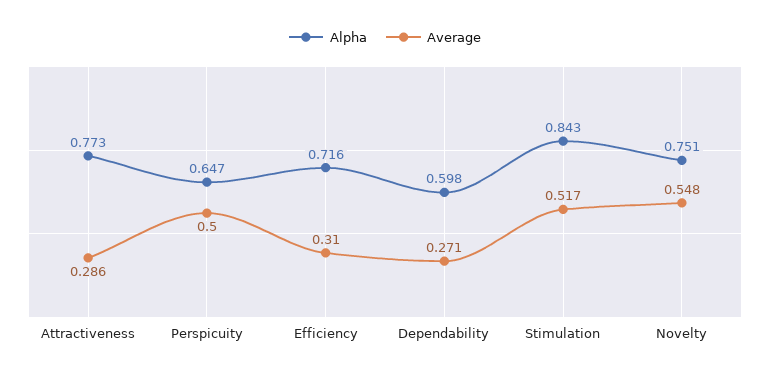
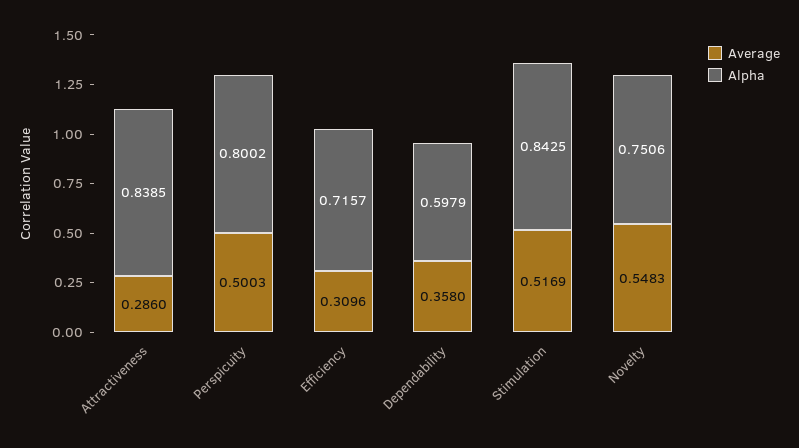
Alpha, Attractiveness: 0.773 -> 0.8385
Alpha, Perspicuity: 0.647 -> 0.8002
Average, Dependability: 0.271 -> 0.358

